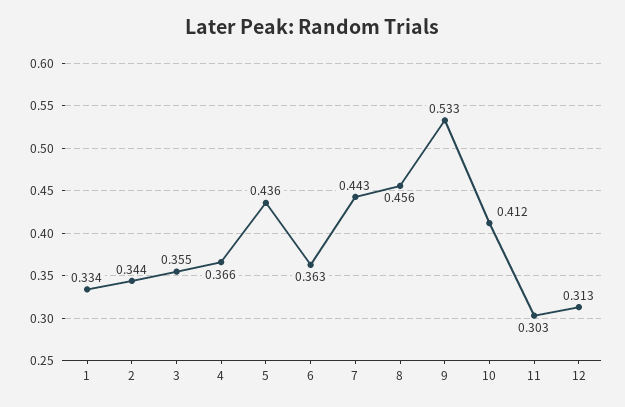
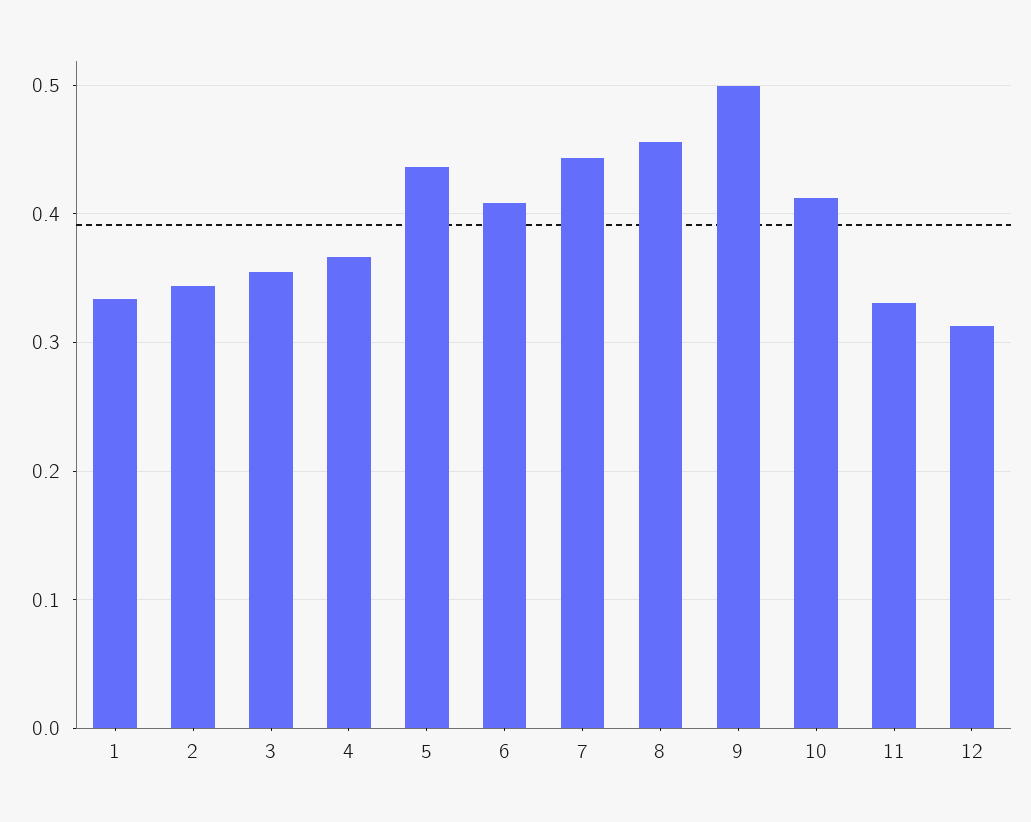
6: 0.363 -> 0.41
9: 0.533 -> 0.5
11: 0.303 -> 0.33

